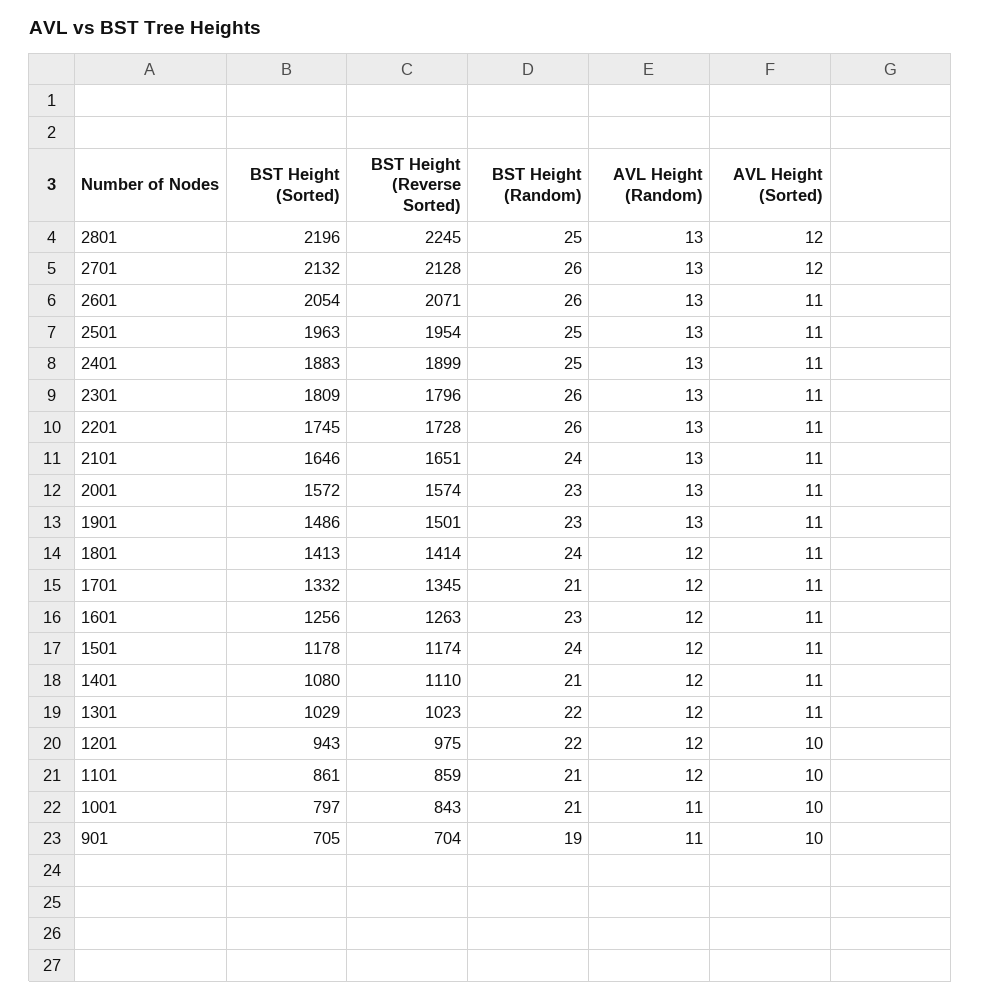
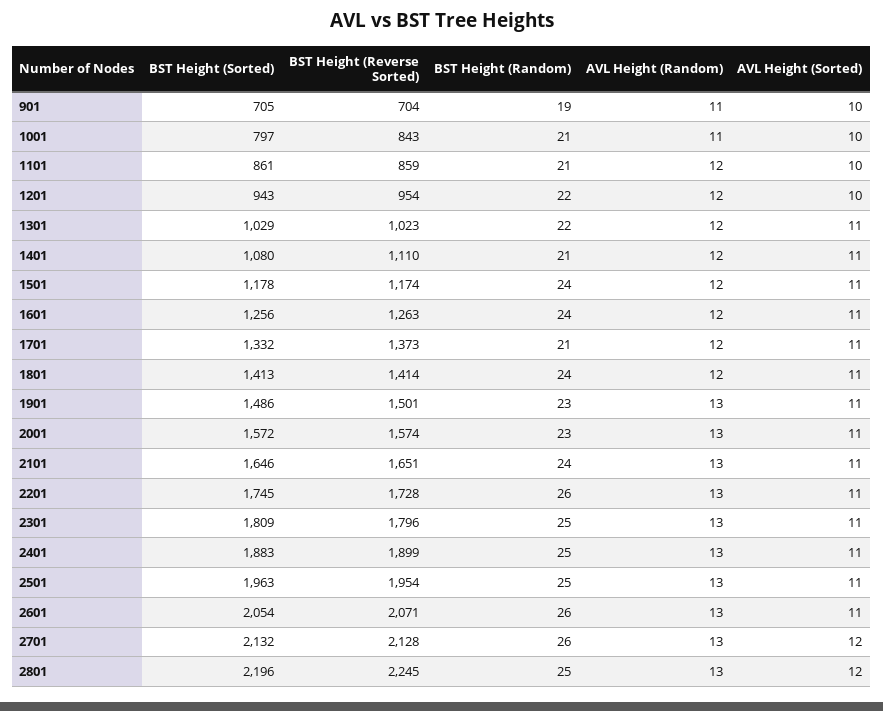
BST Height (Random), 2301: 26 -> 25
BST Height (Reverse Sorted), 1701: 1345 -> 1373
BST Height (Random), 1601: 23 -> 24
BST Height (Reverse Sorted), 1201: 975 -> 954

